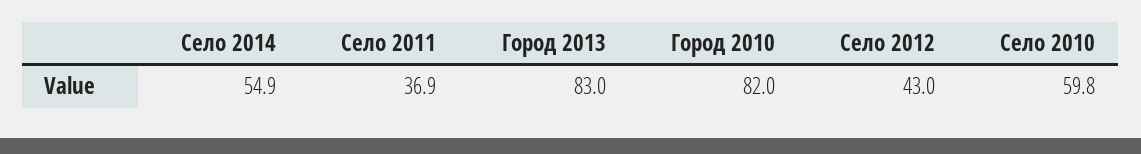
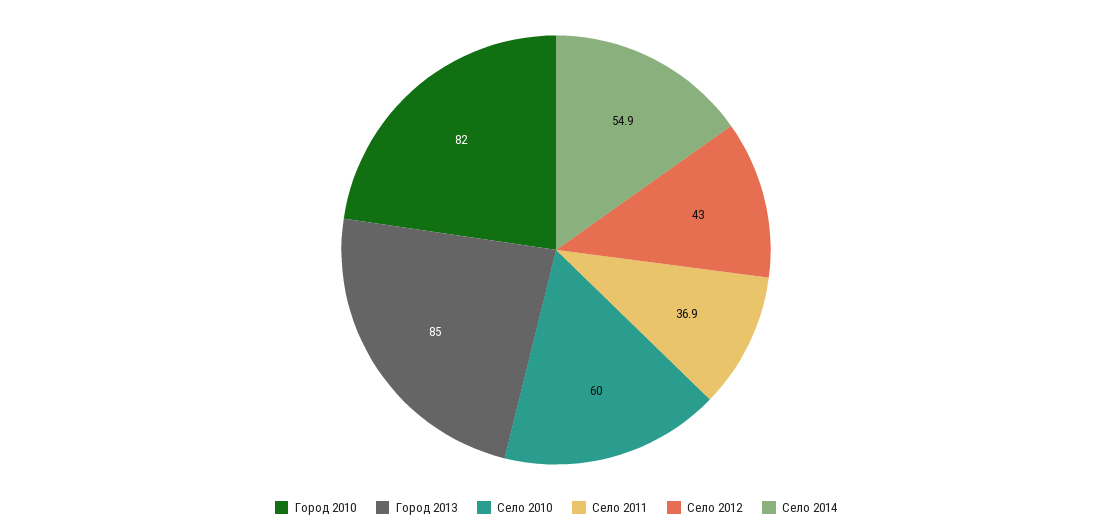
Город 2013: 83 -> 85
Село 2010: 59.8 -> 60

